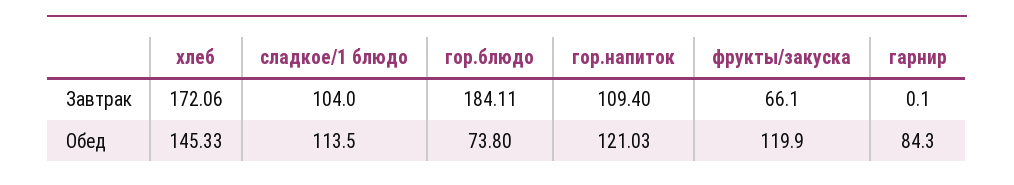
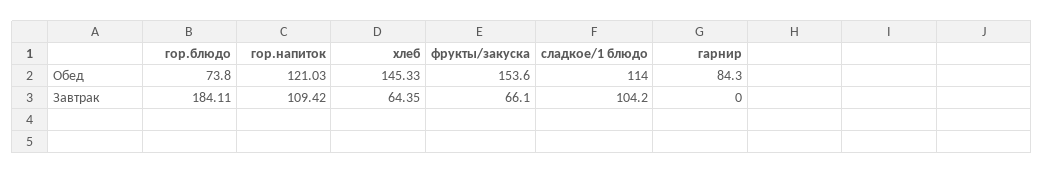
хлеб, Завтрак: 172.06 -> 64.35
сладкое/1 блюдо, Завтрак: 104 -> 104.2
гор.напиток, Завтрак: 109.4 -> 109.42
гарнир, Завтрак: 0.1 -> 0
сладкое/1 блюдо, Обед: 113.5 -> 114
фрукты/закуска, Обед: 119.9 -> 153.6

